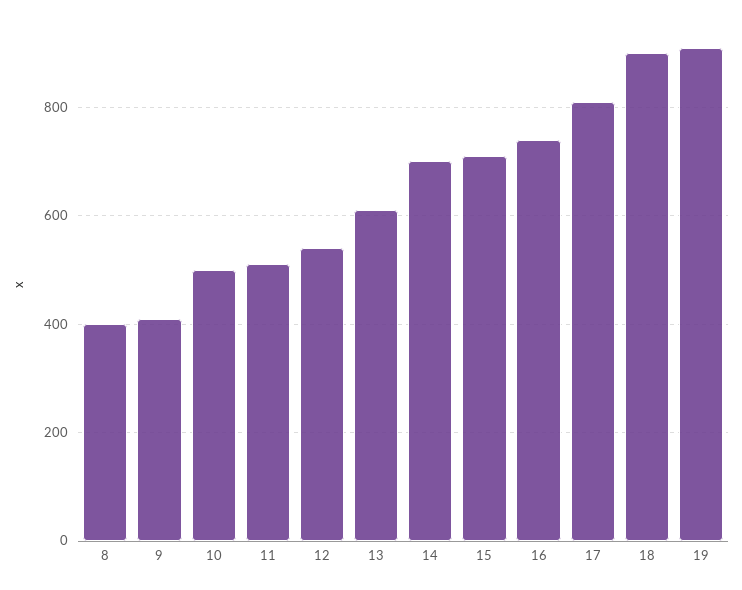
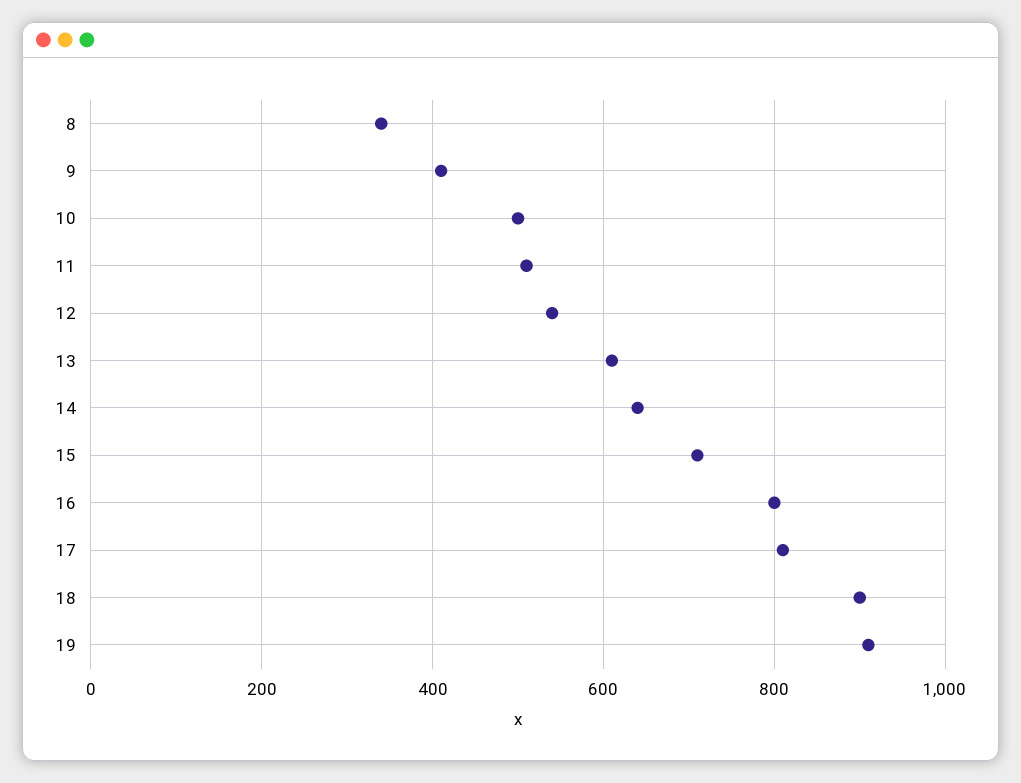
8: 400 -> 340
14: 700 -> 640
16: 740 -> 800

